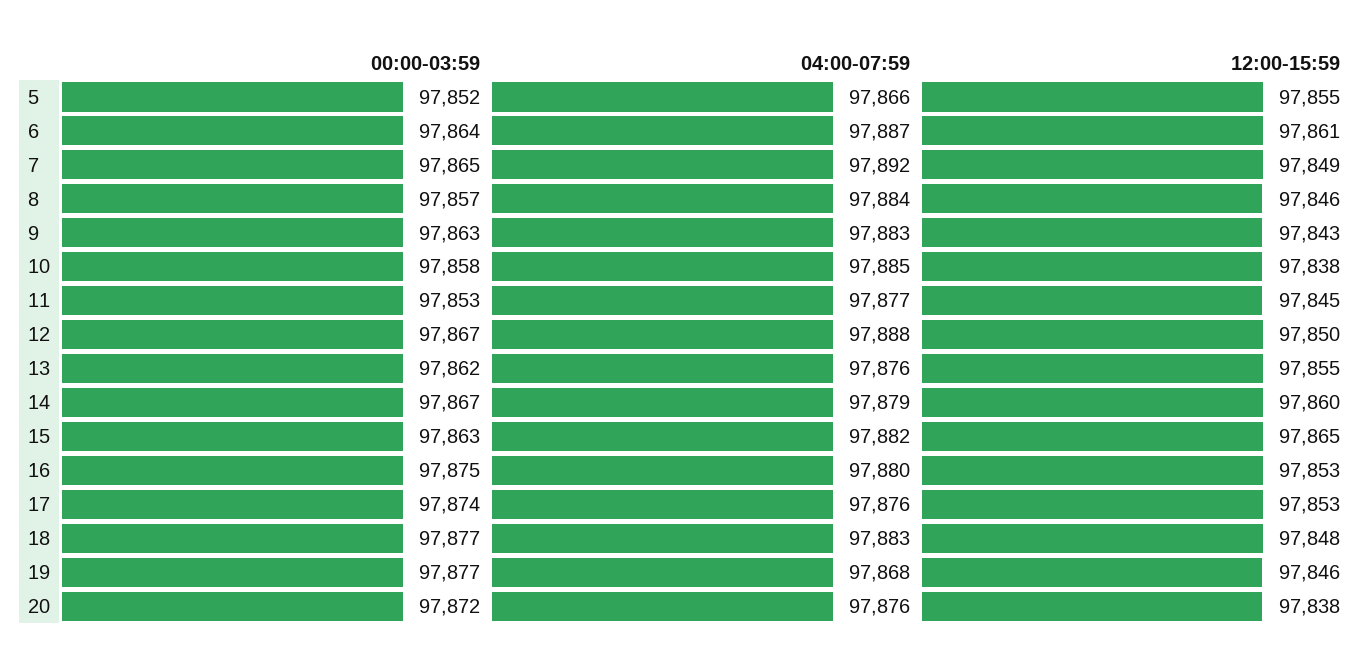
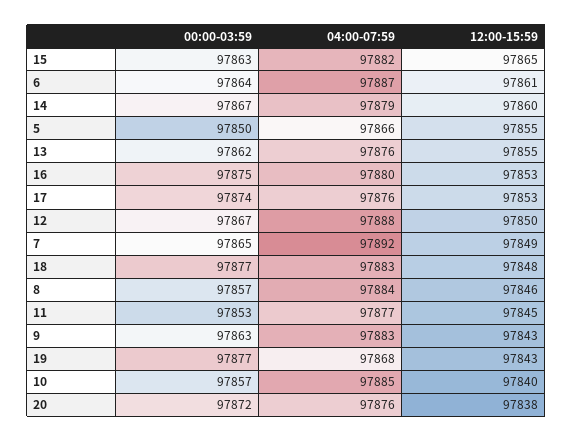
00:00-03:59, 5: 97852 -> 97850
00:00-03:59, 10: 97858 -> 97857
12:00-15:59, 10: 97838 -> 97840
12:00-15:59, 19: 97846 -> 97843

